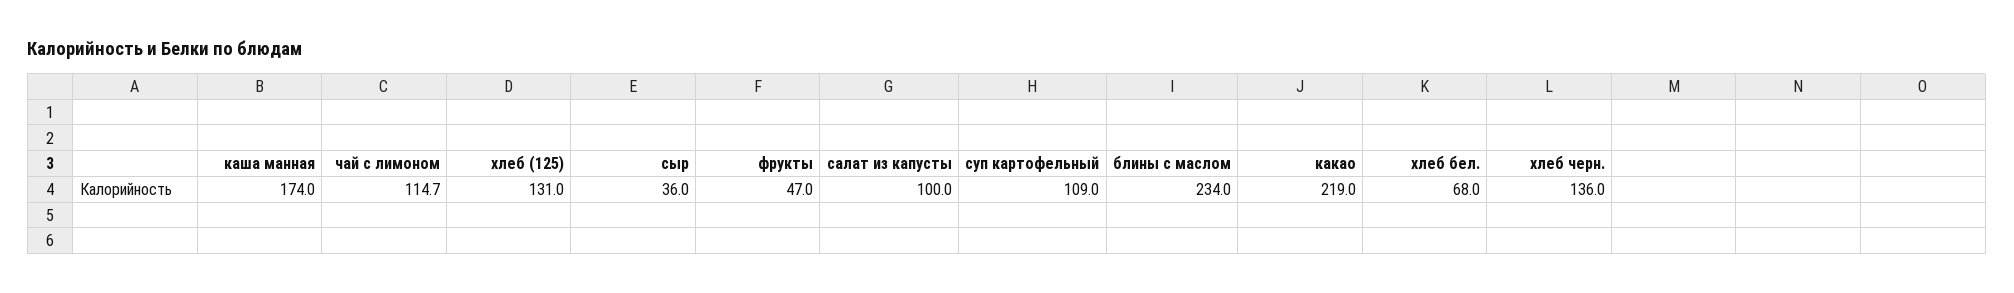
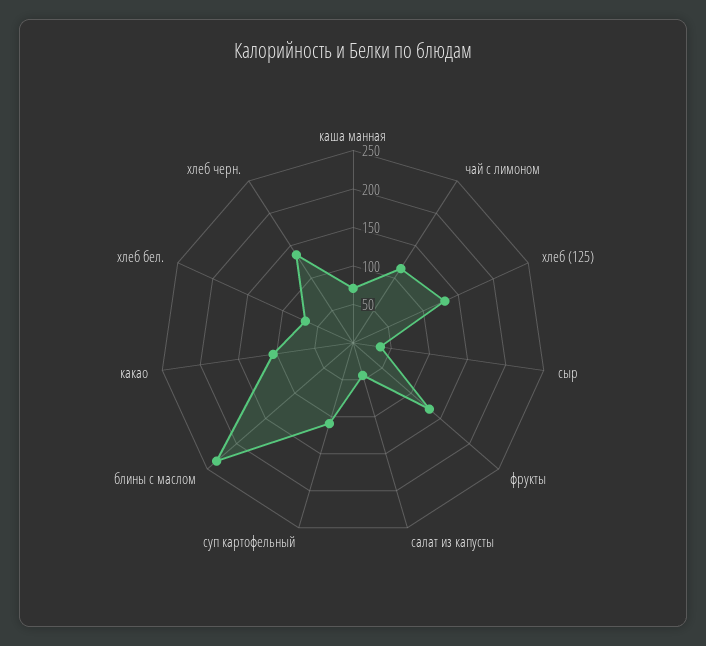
каша манная: 174 -> 75
фрукты: 47 -> 125
салат из капусты: 100 -> 50
какао: 219 -> 100

